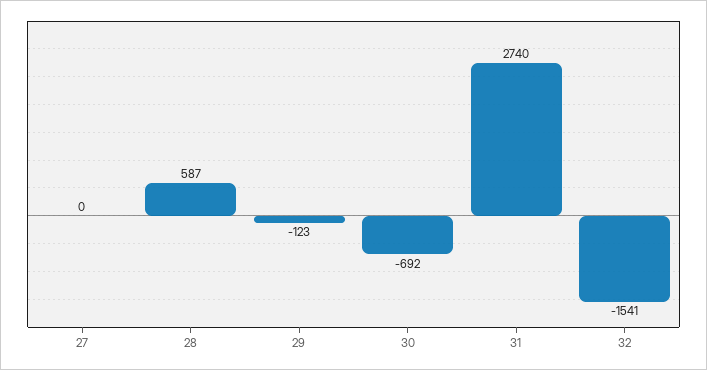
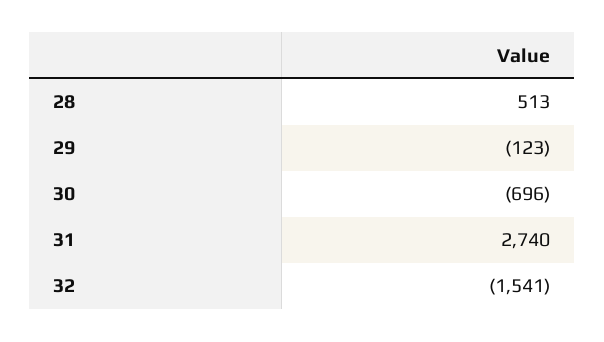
27: 0 -> none
28: 587 -> 513
30: -692 -> -696

